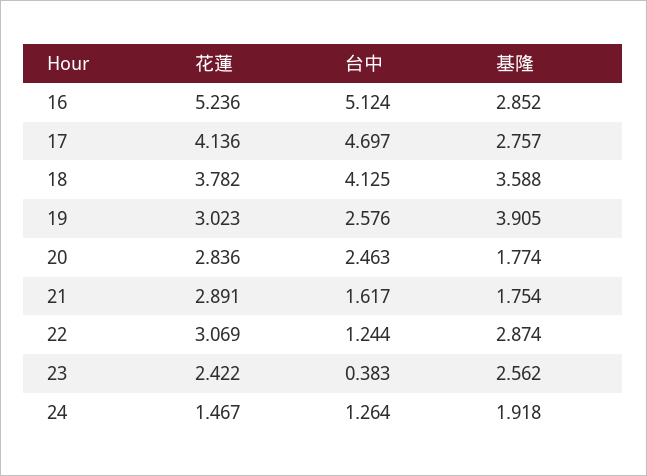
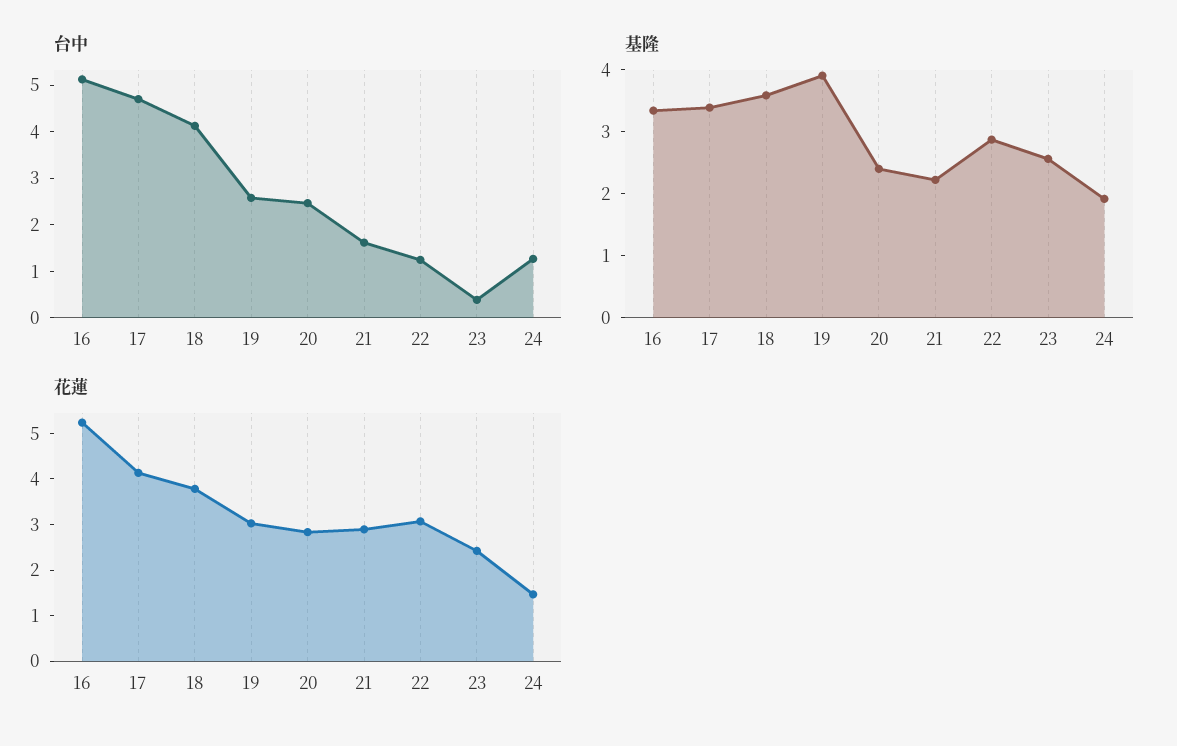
基隆, 16: 2.852 -> 3.4
基隆, 17: 2.757 -> 3.4
基隆, 20: 1.774 -> 2.4
基隆, 21: 1.754 -> 2.2

